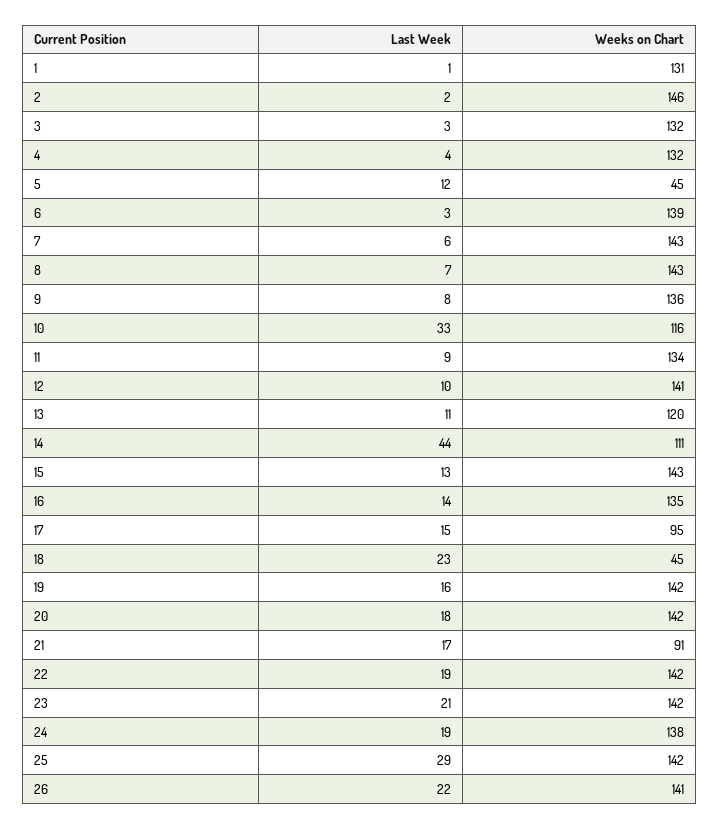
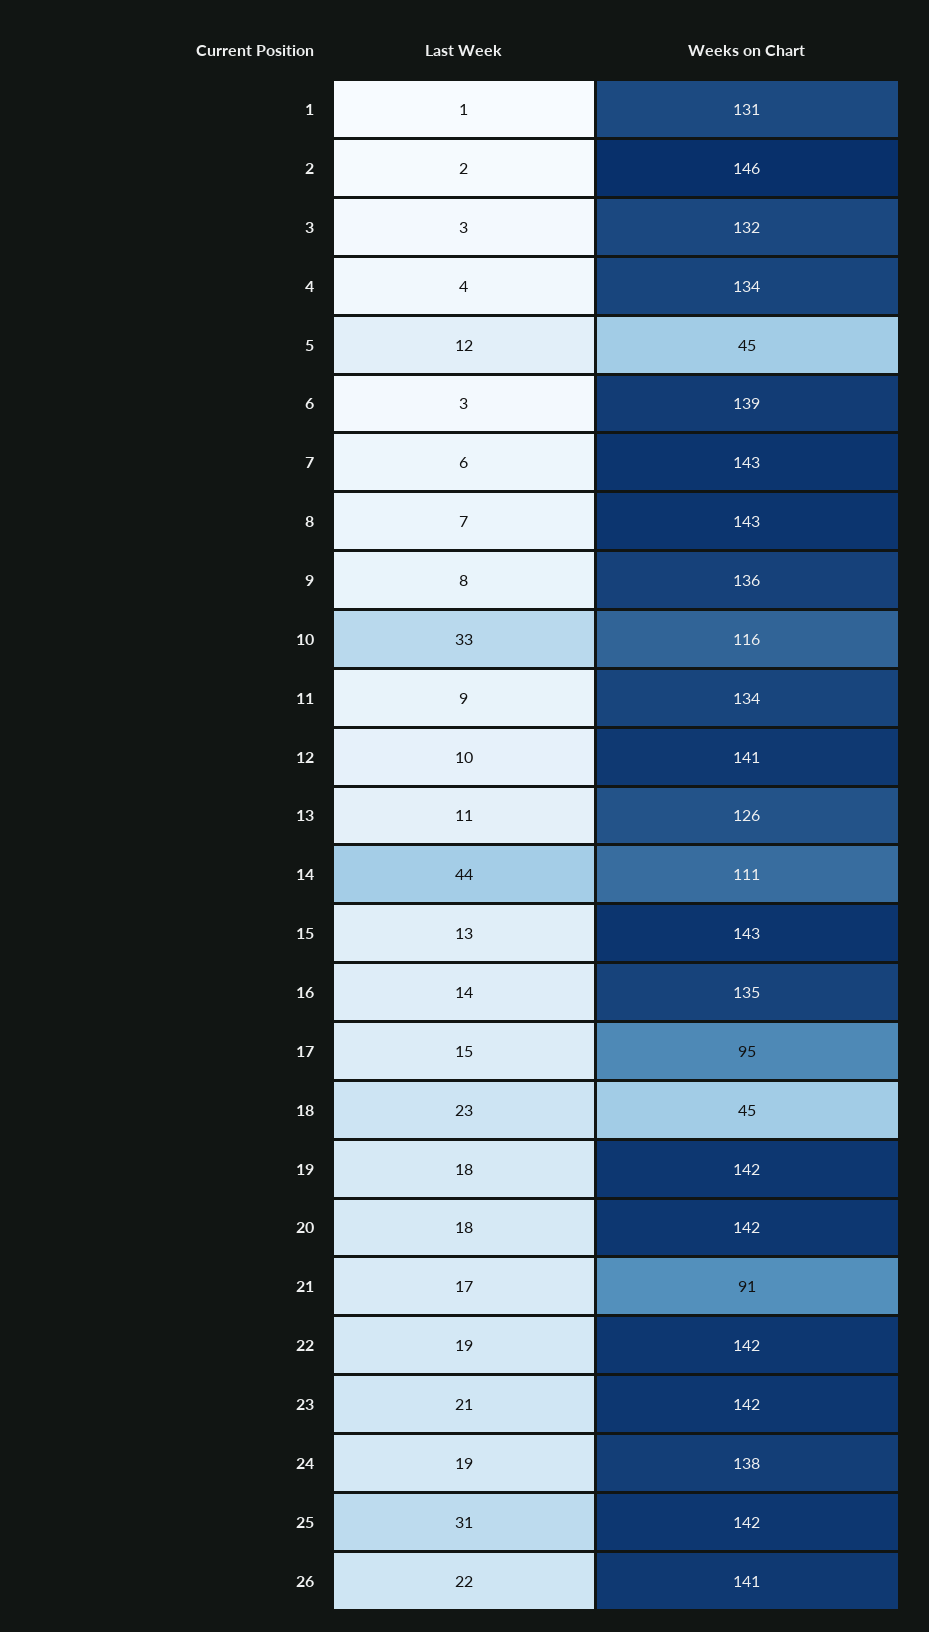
Weeks on Chart, 4: 132 -> 134
Weeks on Chart, 13: 120 -> 126
Last Week, 19: 16 -> 18
Last Week, 25: 29 -> 31

